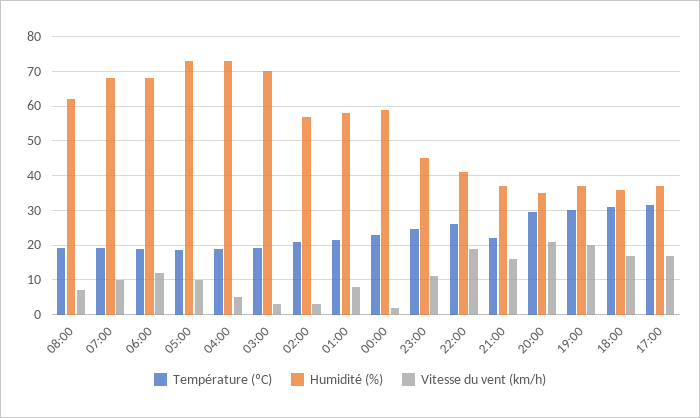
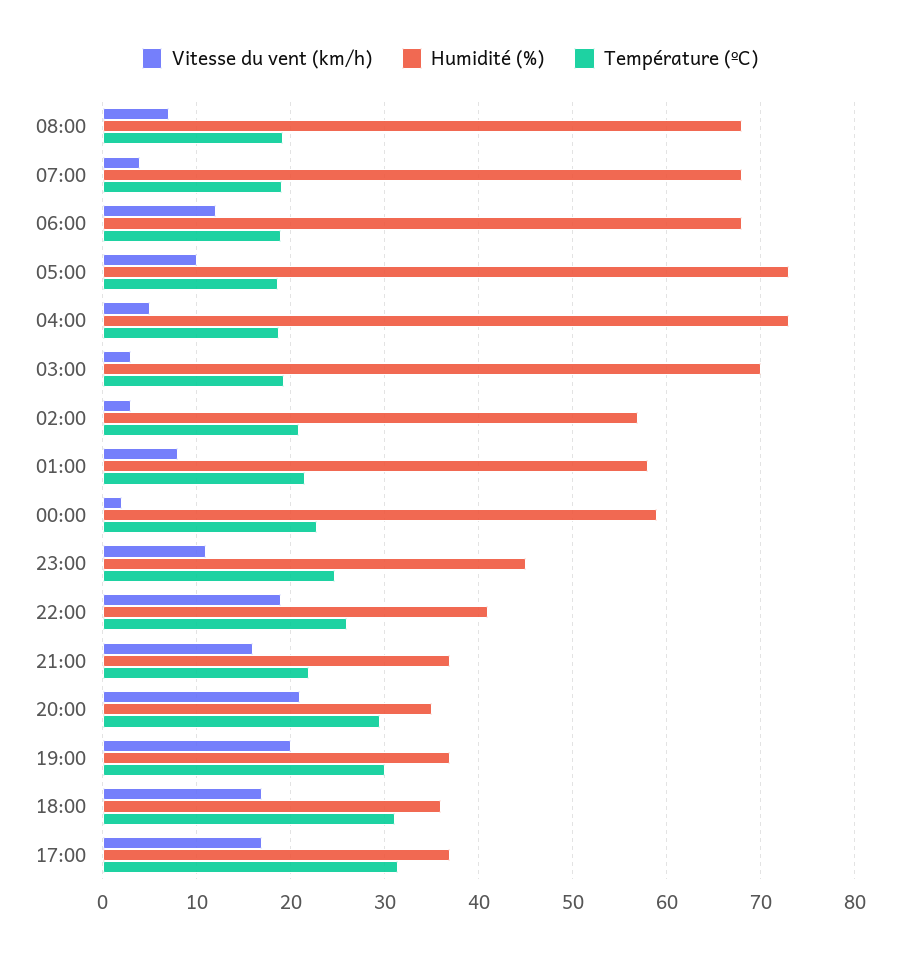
Humidité (%), 08:00: 62 -> 68
Vitesse du vent (km/h), 07:00: 10 -> 4

